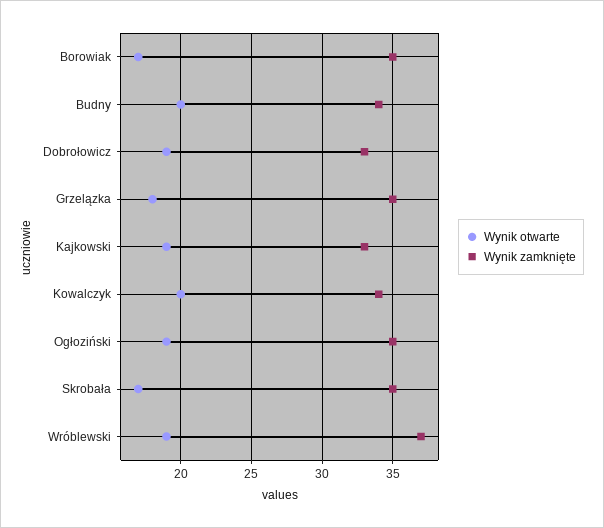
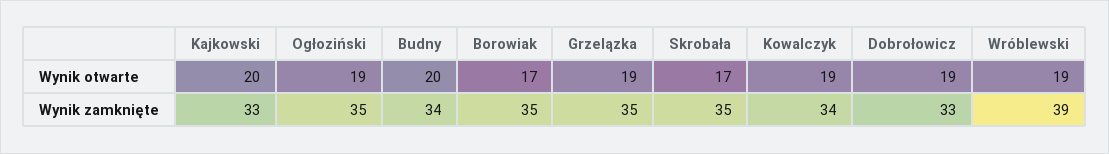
Wynik otwarte, Grzelązka: 18 -> 19
Wynik otwarte, Kajkowski: 19 -> 20
Wynik otwarte, Kowalczyk: 20 -> 19
Wynik zamknięte, Wróblewski: 37 -> 39

